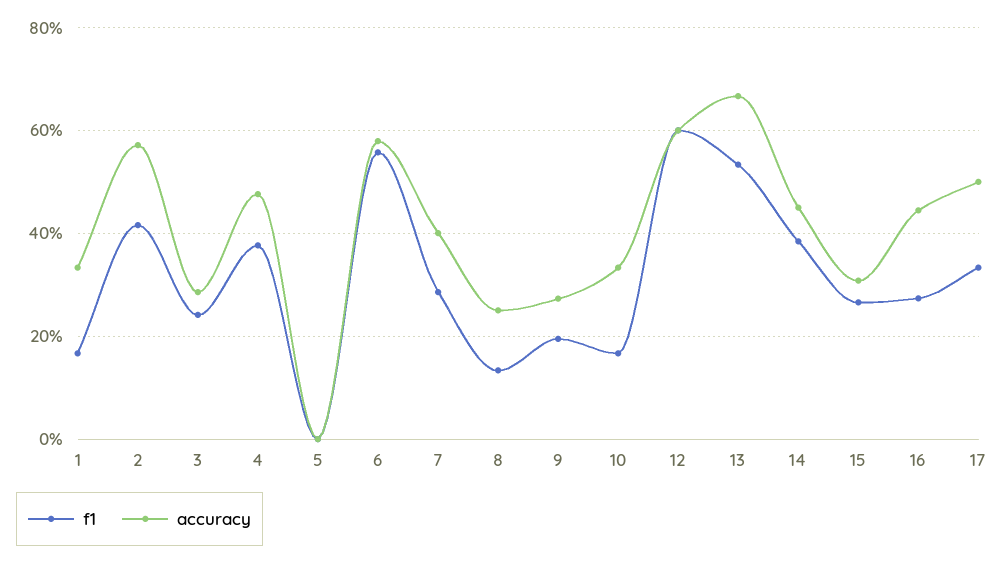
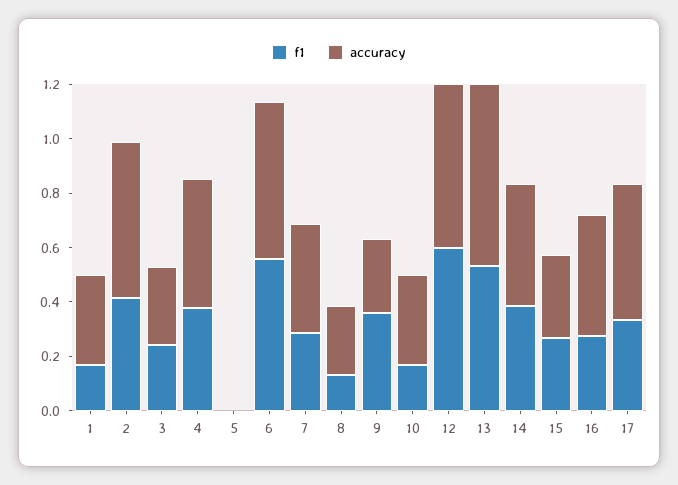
f1, 9: 0.2 -> 0.35

